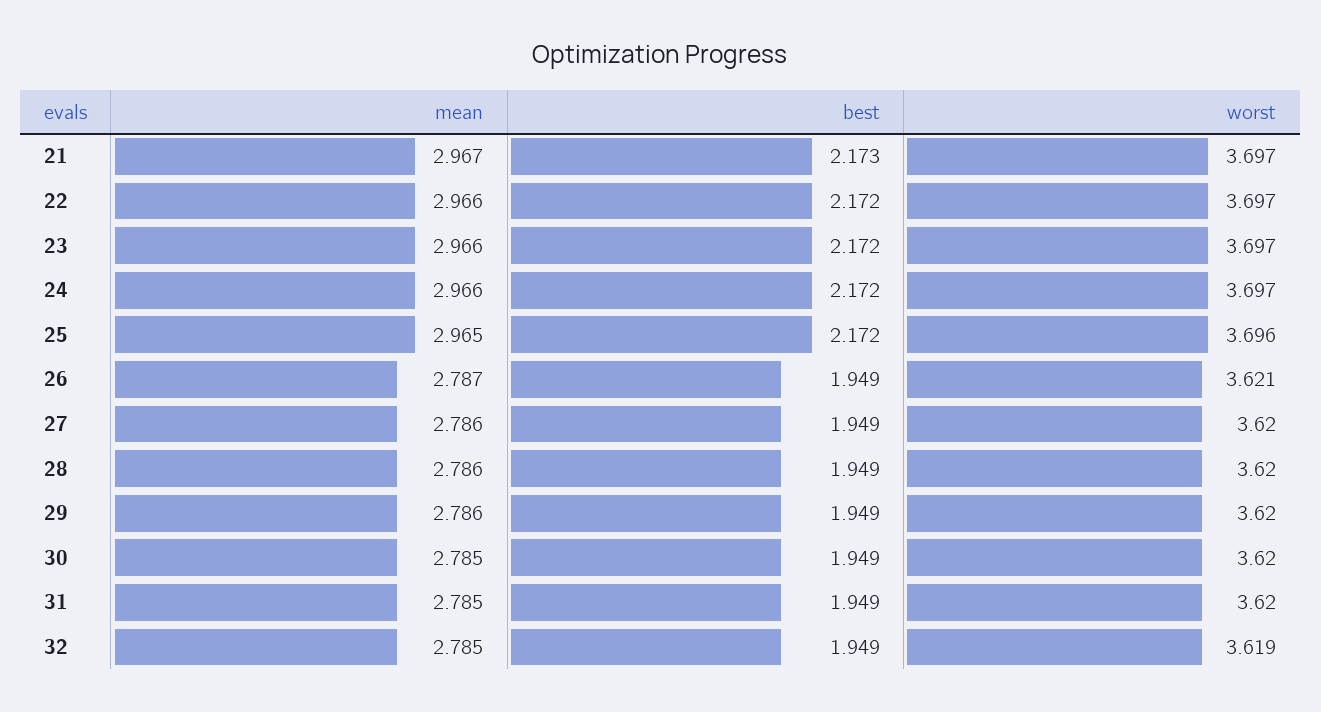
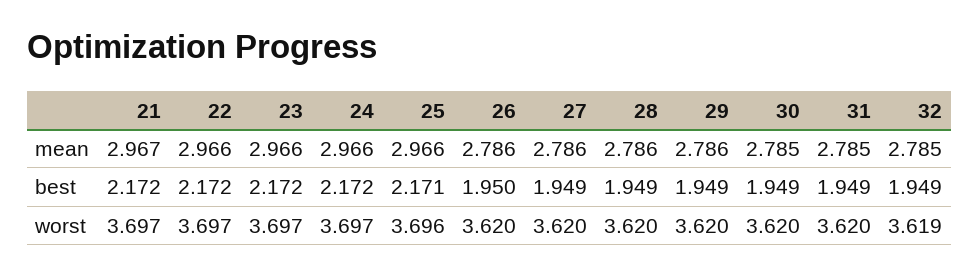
best, 21: 2.173 -> 2.172
mean, 25: 2.965 -> 2.966
best, 25: 2.172 -> 2.171
mean, 26: 2.787 -> 2.786
best, 26: 1.949 -> 1.95
worst, 26: 3.621 -> 3.62

